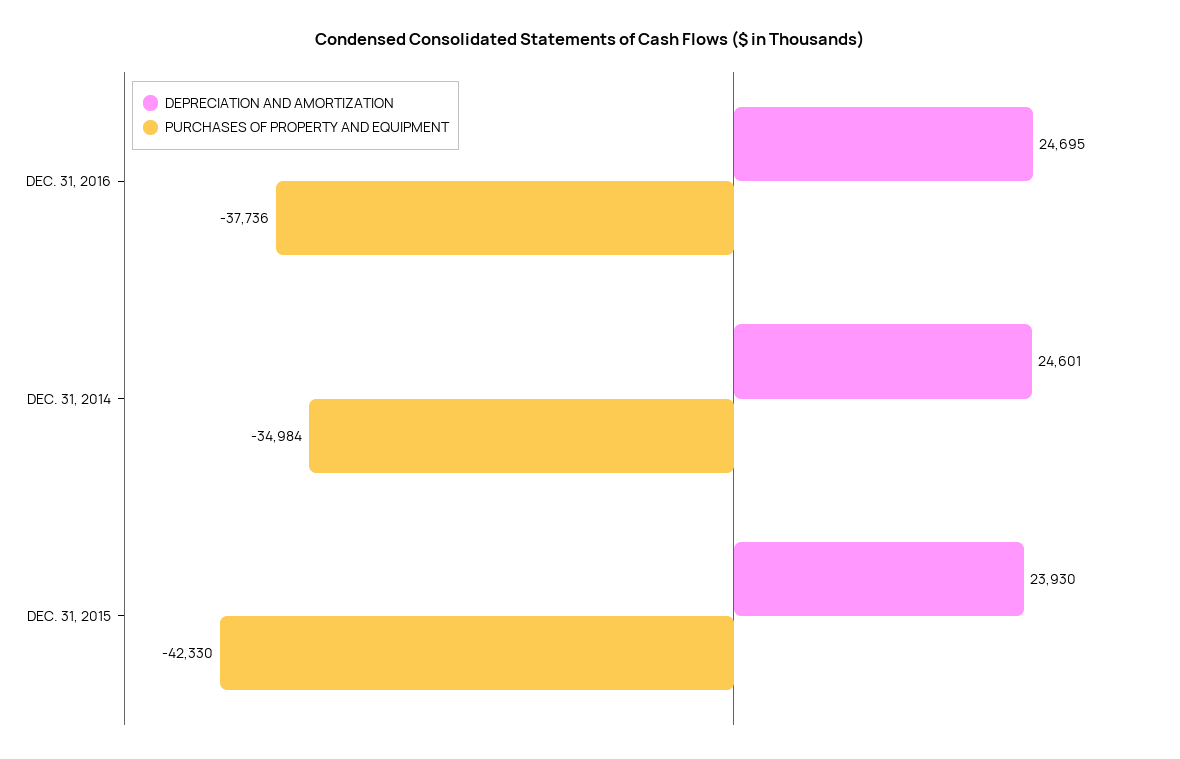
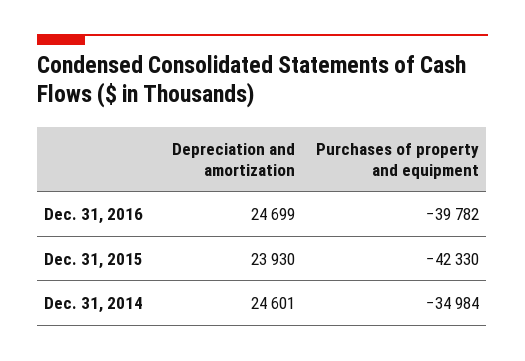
DEPRECIATION AND AMORTIZATION, DEC. 31, 2016: 24695 -> 24699
PURCHASES OF PROPERTY AND EQUIPMENT, DEC. 31, 2016: -37736 -> -39782

